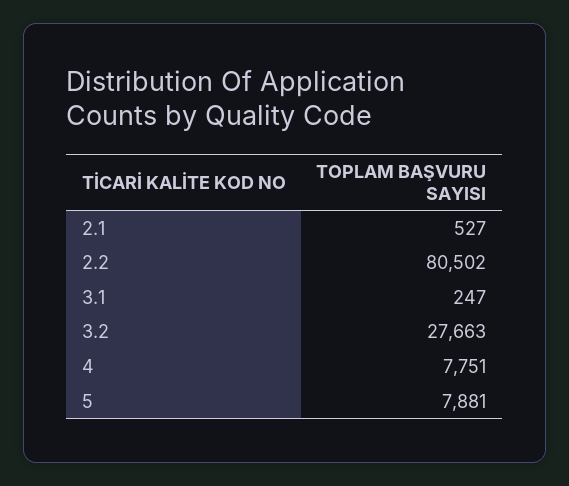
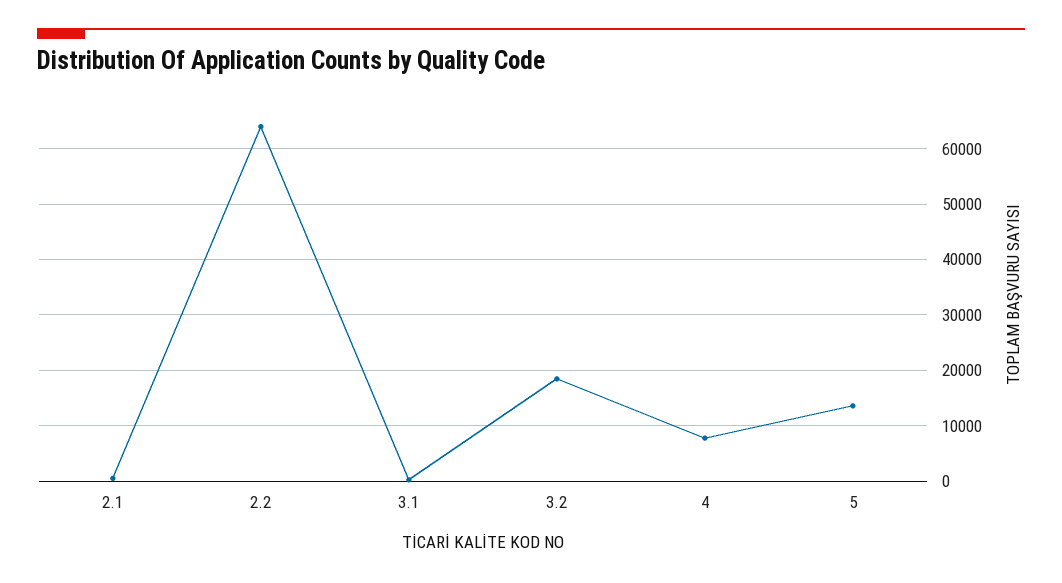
2.2: 80502 -> 64000
3.2: 27663 -> 18000
5: 7881 -> 14000

